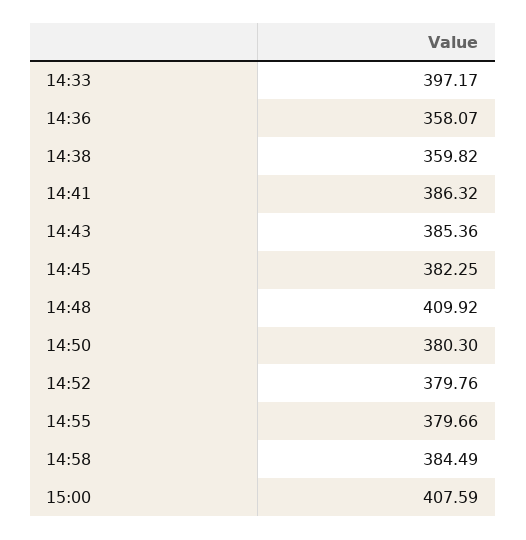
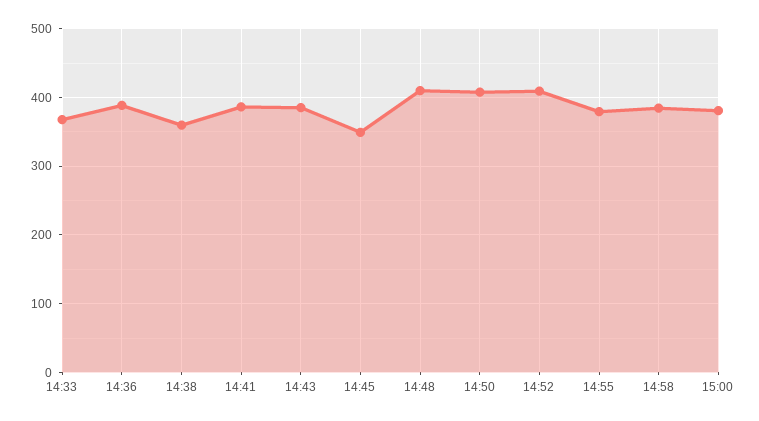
14:33: 397.17 -> 370
14:36: 358.07 -> 390
14:45: 382.25 -> 350
14:50: 380.3 -> 410
14:52: 379.76 -> 410
15:00: 407.59 -> 380

